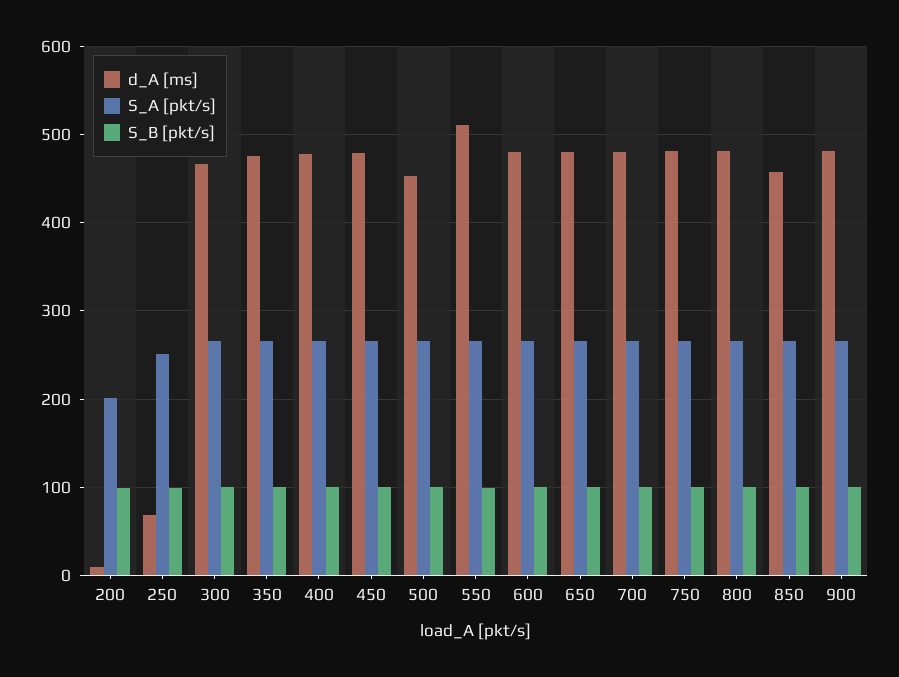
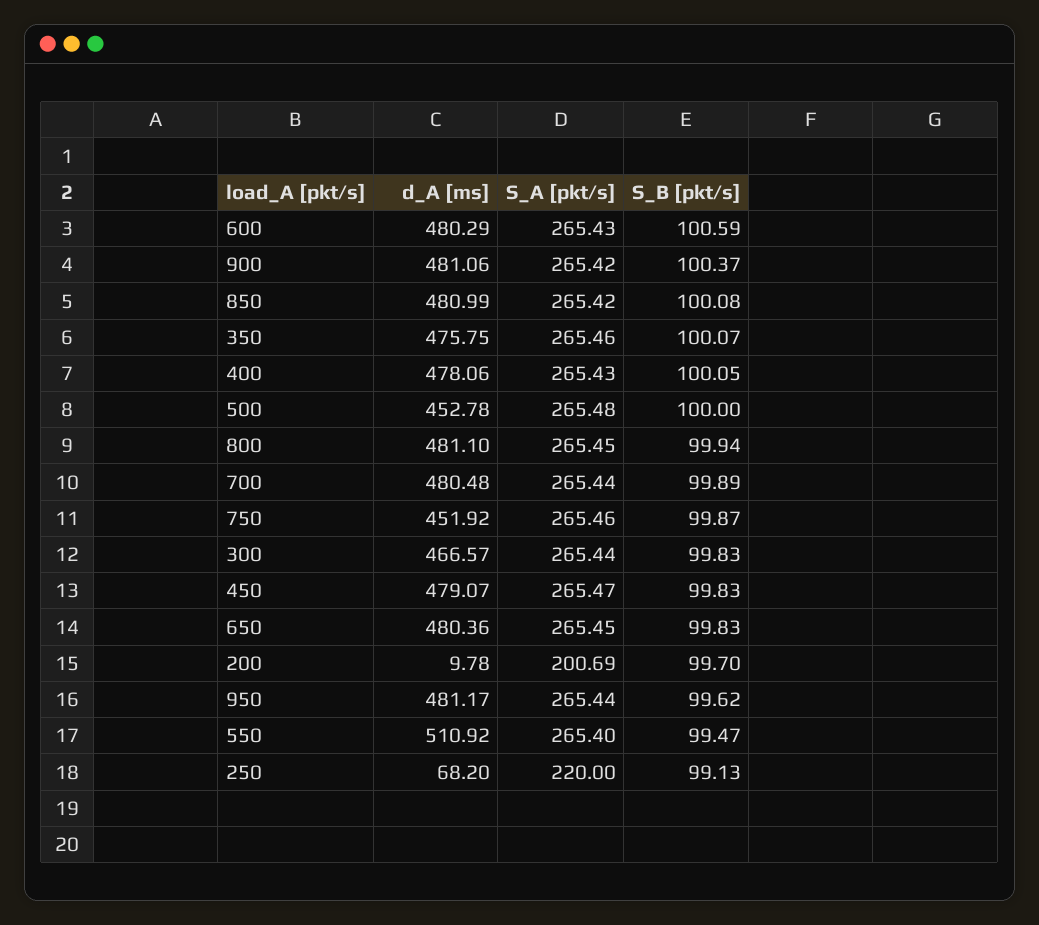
S_A [pkt/s], 250: 250 -> 220
d_A [ms], 750: 480 -> 451.92
d_A [ms], 850: 460 -> 480.99
d_A [ms], 950: none -> 481.17
S_A [pkt/s], 950: none -> 265.44
S_B [pkt/s], 950: none -> 99.62

